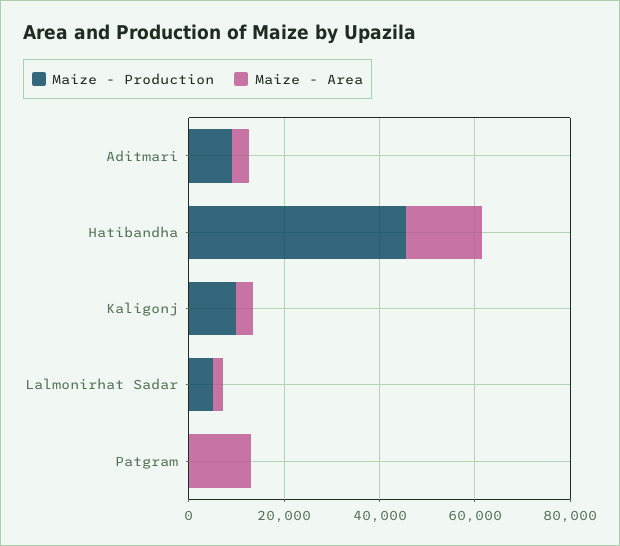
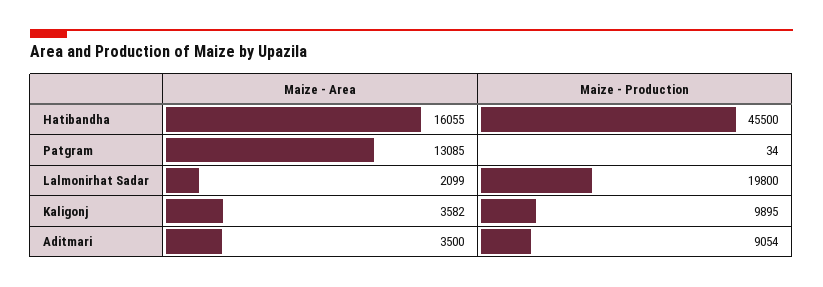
Maize - Production, Lalmonirhat Sadar: 5000 -> 19800

